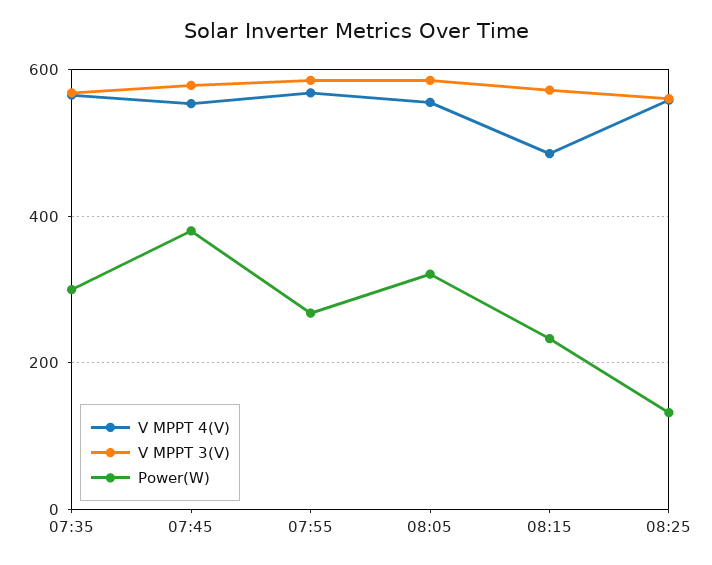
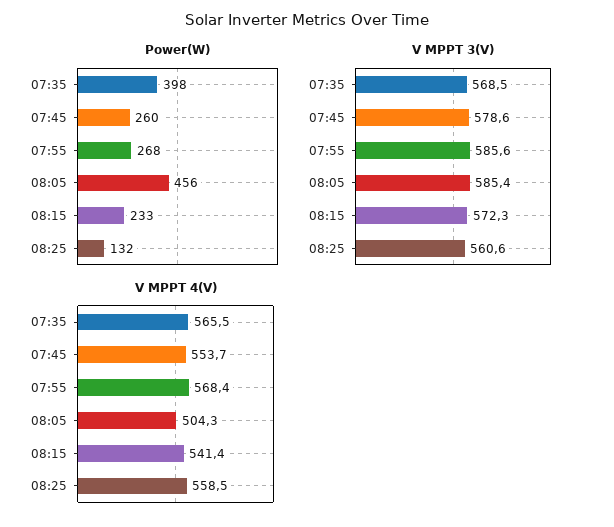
Power(W), 07:35: 300 -> 398
Power(W), 07:45: 380 -> 260
V MPPT 4(V), 08:05: 560 -> 504.3
Power(W), 08:05: 320 -> 456
V MPPT 4(V), 08:15: 480 -> 541.4

